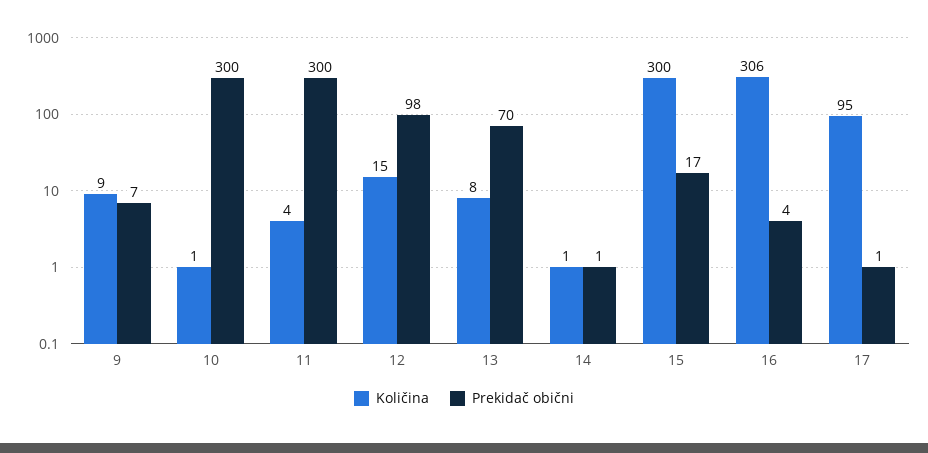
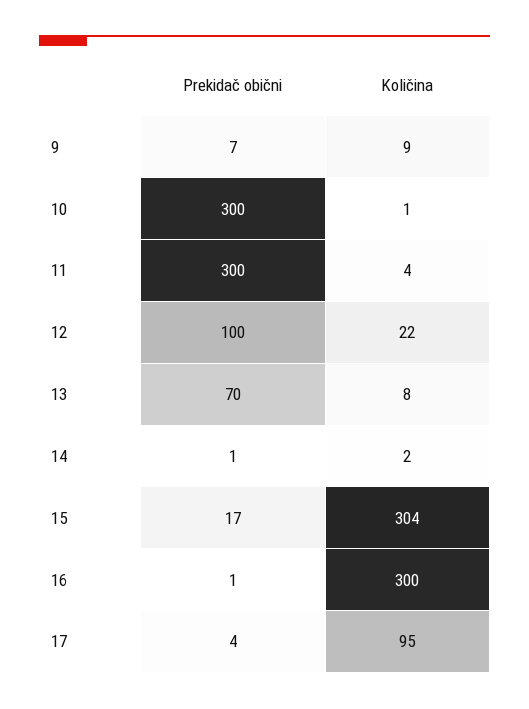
Količina, 12: 15 -> 22
Prekidač obični, 12: 98 -> 100
Količina, 14: 1 -> 2
Količina, 15: 300 -> 304
Količina, 16: 306 -> 300
Prekidač obični, 16: 4 -> 1
Prekidač obični, 17: 1 -> 4

